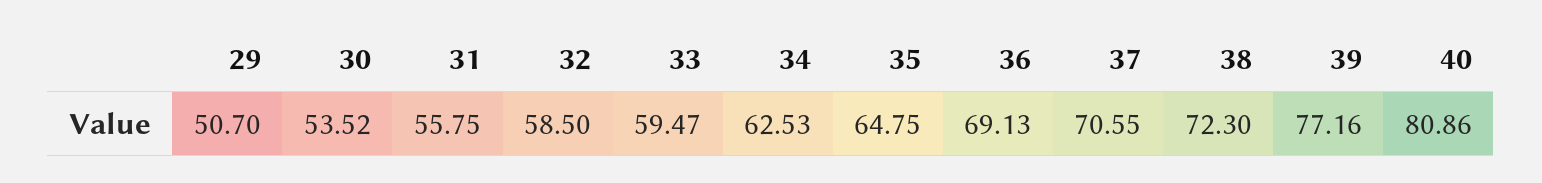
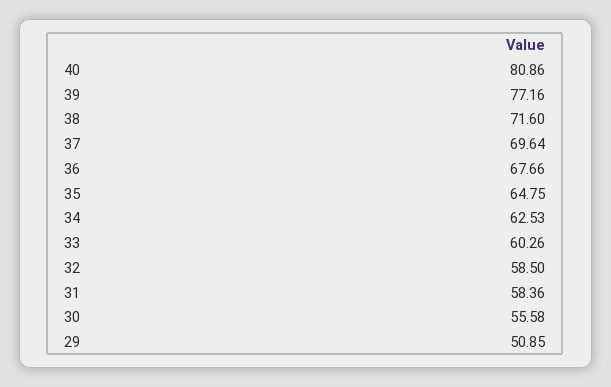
29: 50.7 -> 50.85
30: 53.52 -> 55.58
31: 55.75 -> 58.36
33: 59.47 -> 60.26
36: 69.13 -> 67.66
37: 70.55 -> 69.64
38: 72.3 -> 71.6

